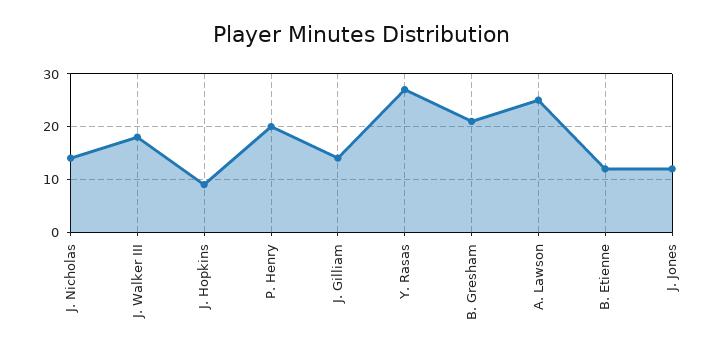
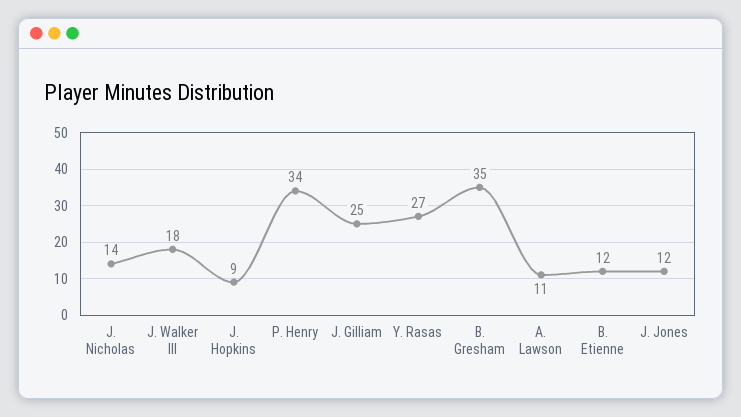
P. Henry: 20 -> 34
J. Gilliam: 15 -> 25
B. Gresham: 20 -> 35
A. Lawson: 25 -> 11

